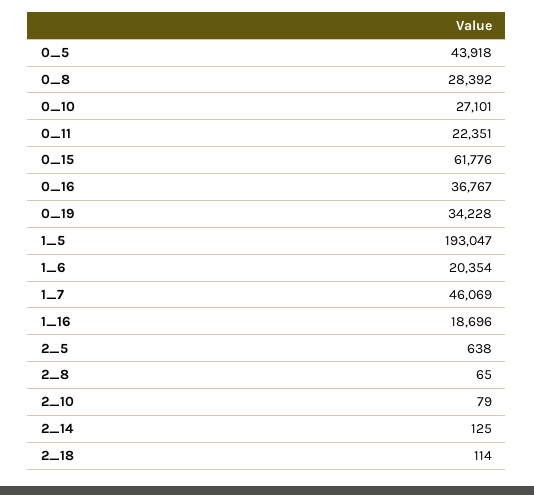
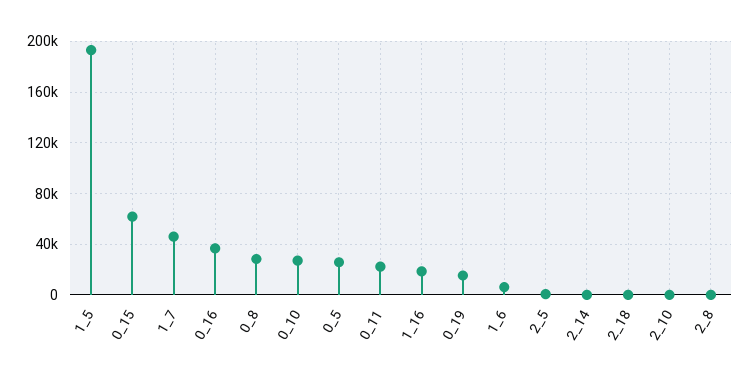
0_5: 43918 -> 25000
0_19: 34228 -> 15000
1_6: 20354 -> 5000

